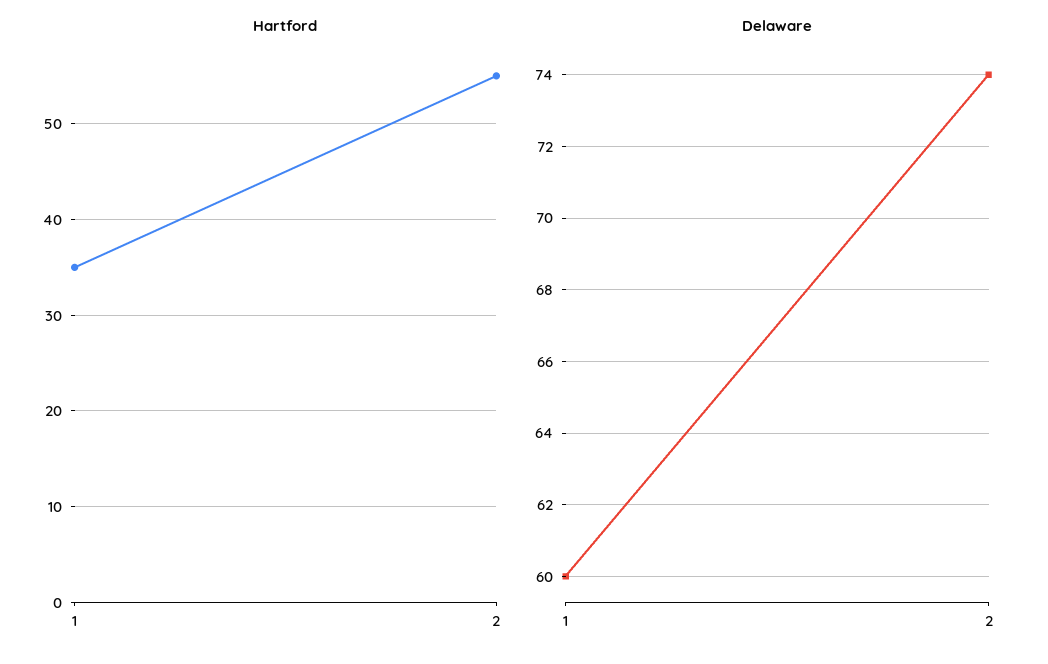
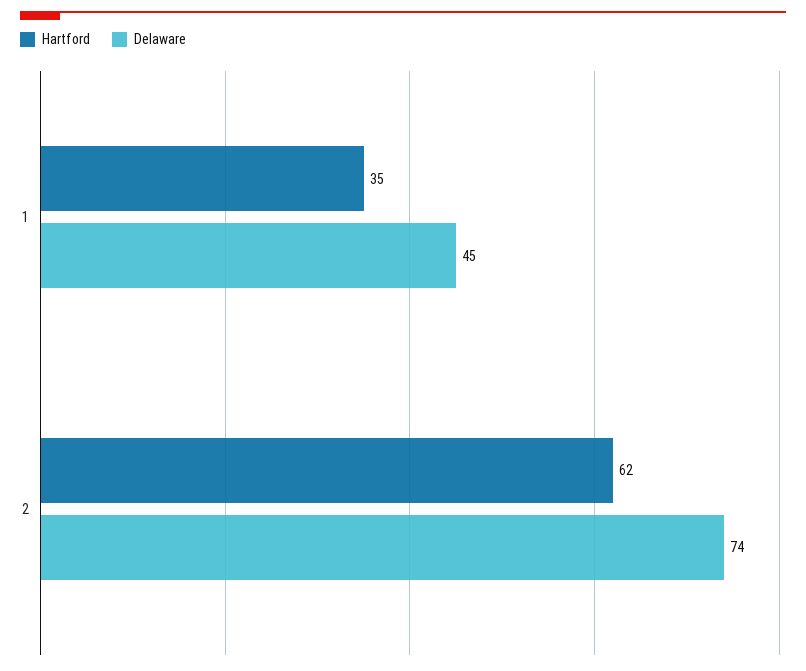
Hartford, 2: 55 -> 62
Delaware, 1: 60 -> 45

